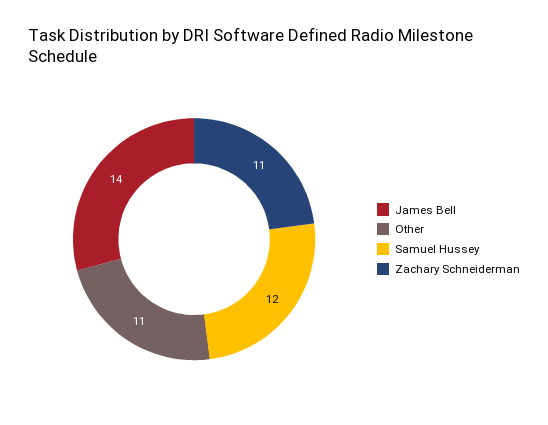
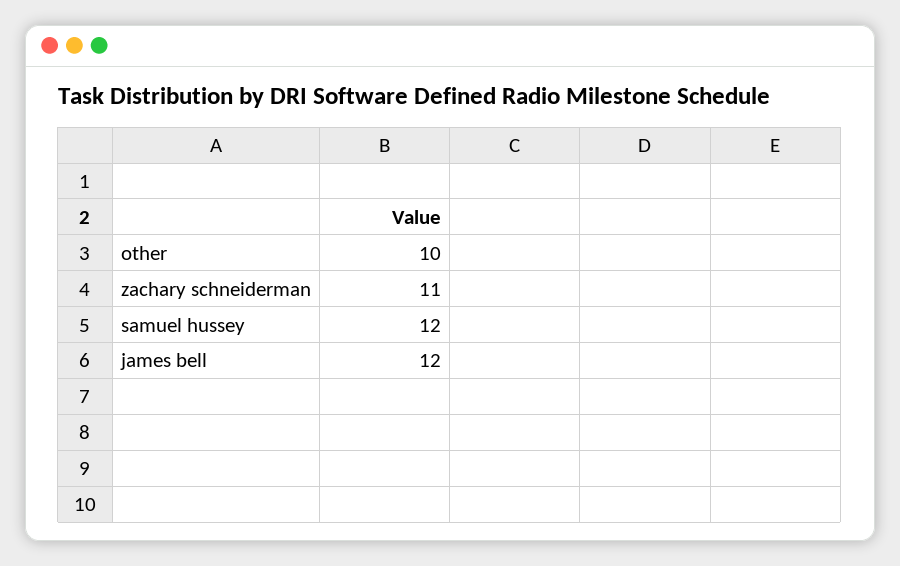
James Bell: 14 -> 12
Other: 11 -> 10

